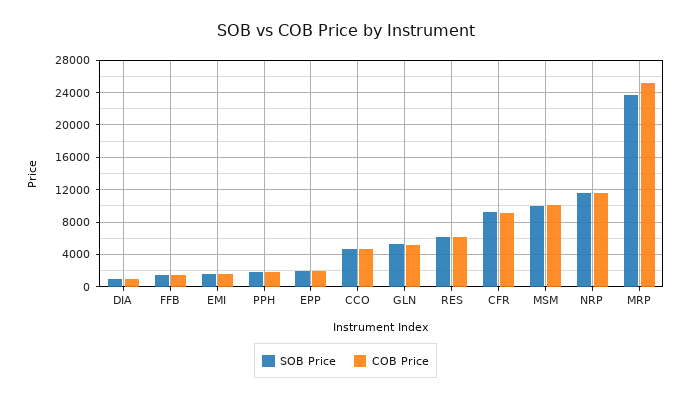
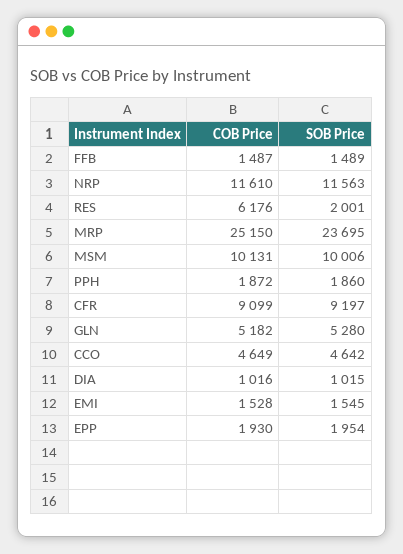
SOB Price, RES: 6000 -> 2001

